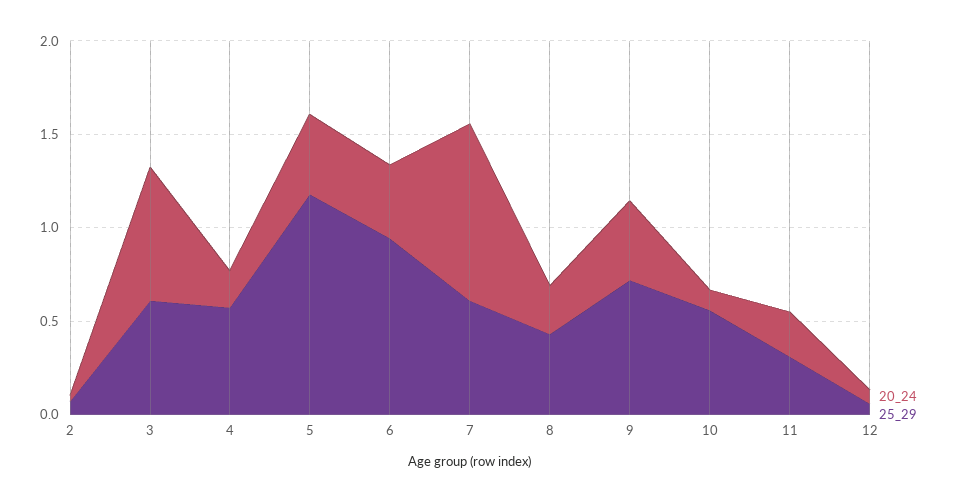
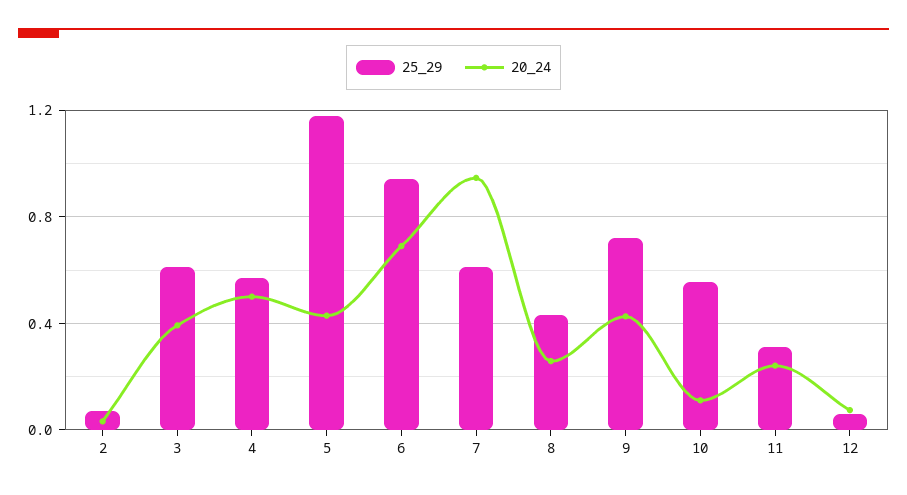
20_24, 3: 0.7 -> 0.4
20_24, 4: 0.2 -> 0.5
20_24, 6: 0.4 -> 0.7

